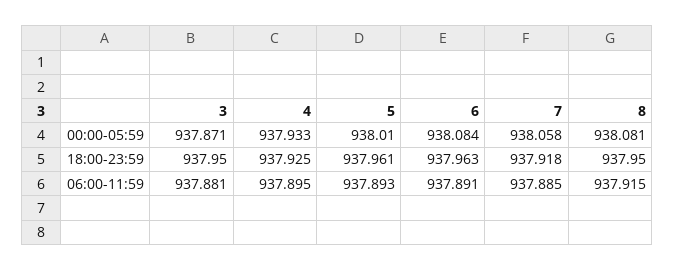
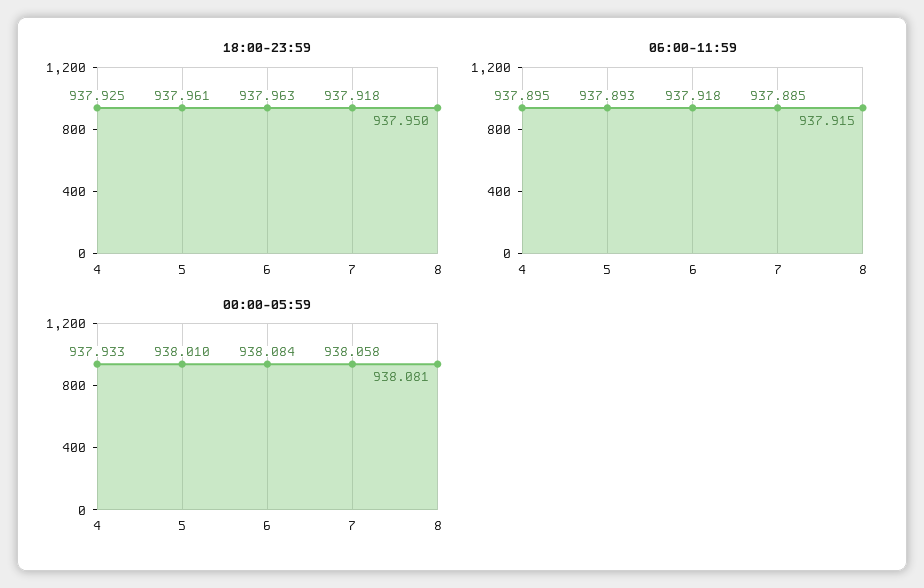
00:00-05:59, 3: 937.871 -> none
18:00-23:59, 3: 937.95 -> none
06:00-11:59, 3: 937.881 -> none
06:00-11:59, 6: 937.891 -> 937.918

